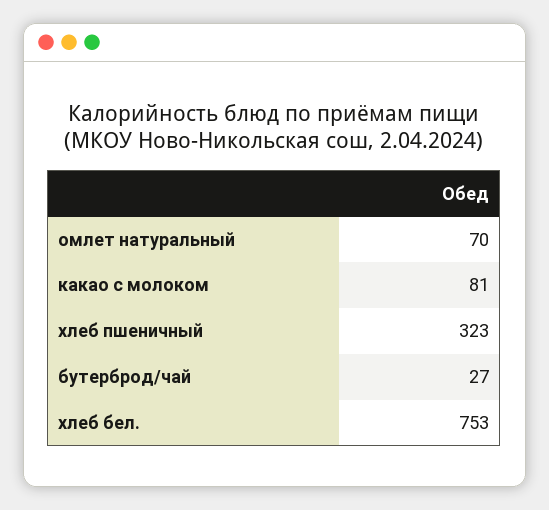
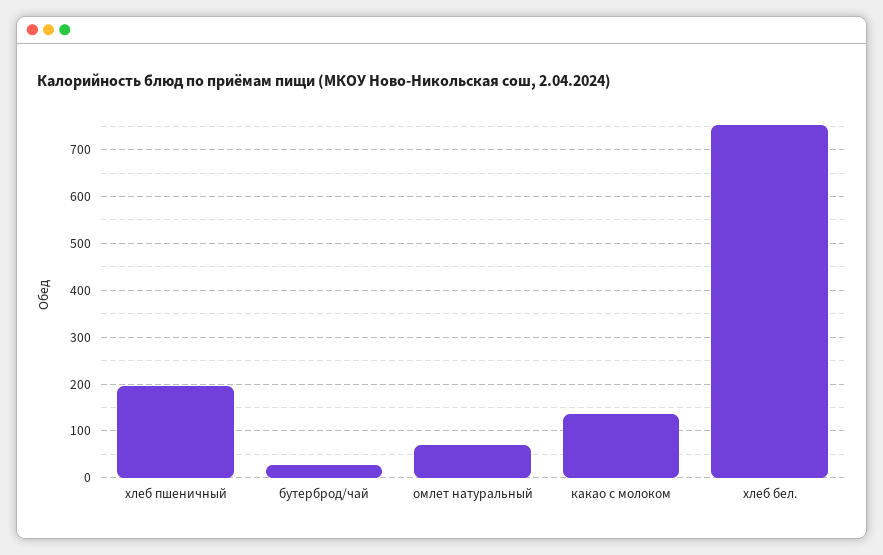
какао с молоком: 81 -> 140
хлеб пшеничный: 323 -> 200

